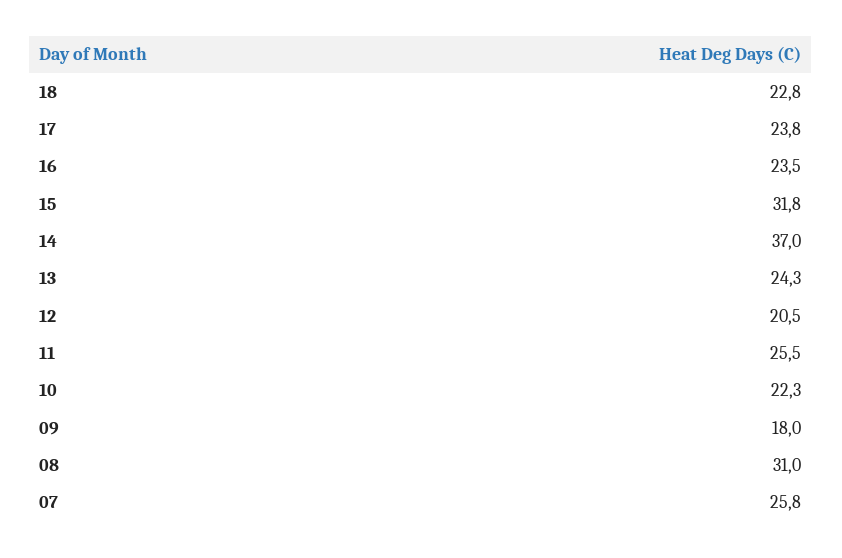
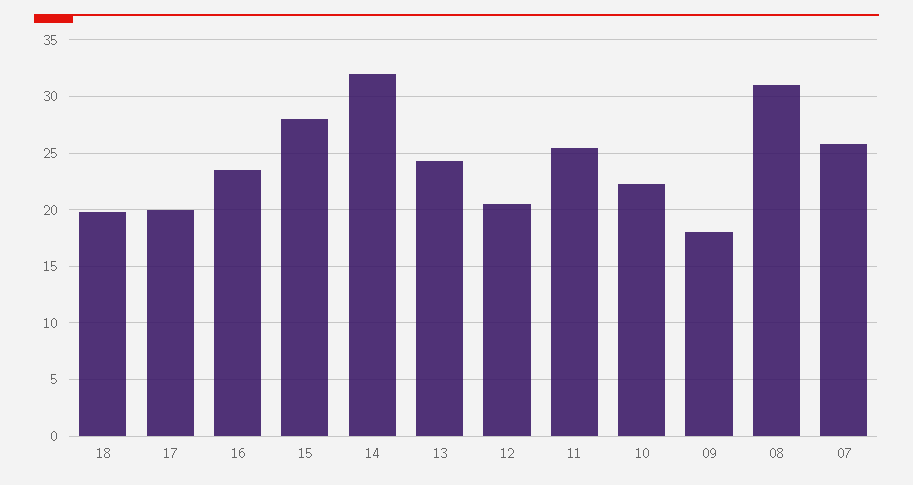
18: 22.8 -> 20
17: 23.8 -> 20
15: 31.8 -> 28
14: 37 -> 32

